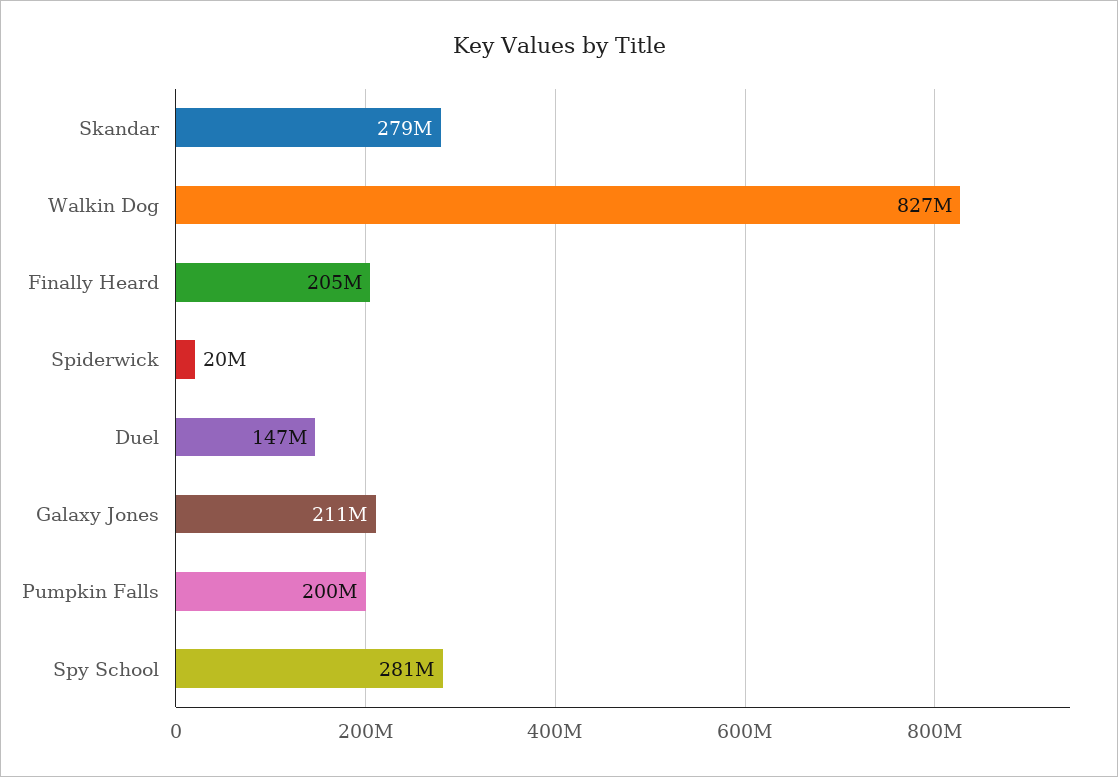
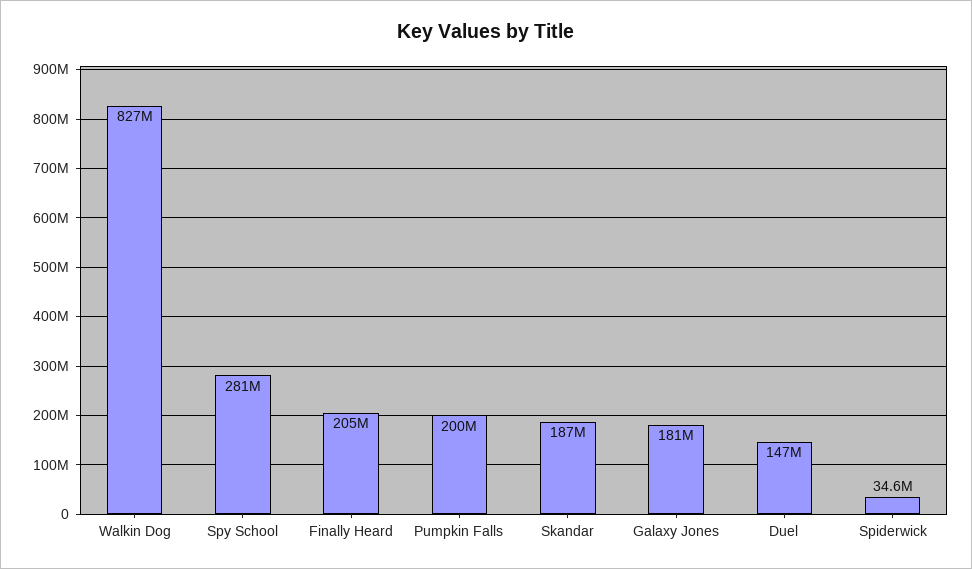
Skandar: 279000000 -> 187000000
Spiderwick: 20000000 -> 34600000
Galaxy Jones: 211000000 -> 181000000

